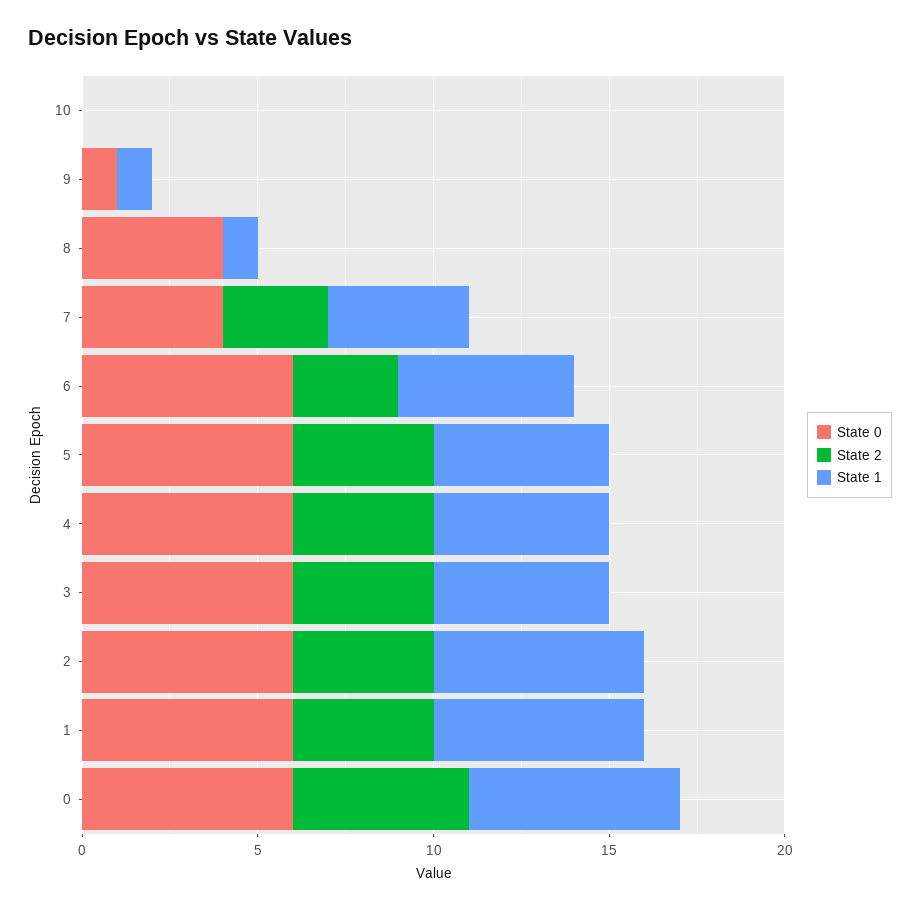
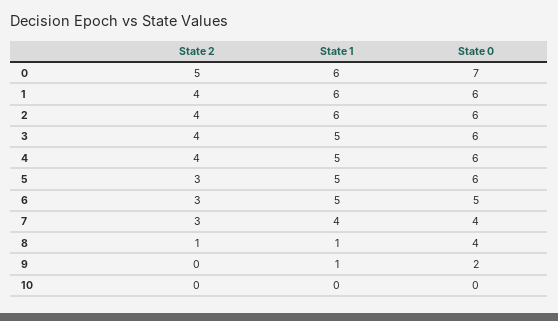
State 0, 9: 1 -> 2
State 2, 8: 0 -> 1
State 0, 6: 6 -> 5
State 2, 5: 4 -> 3
State 0, 0: 6 -> 7

